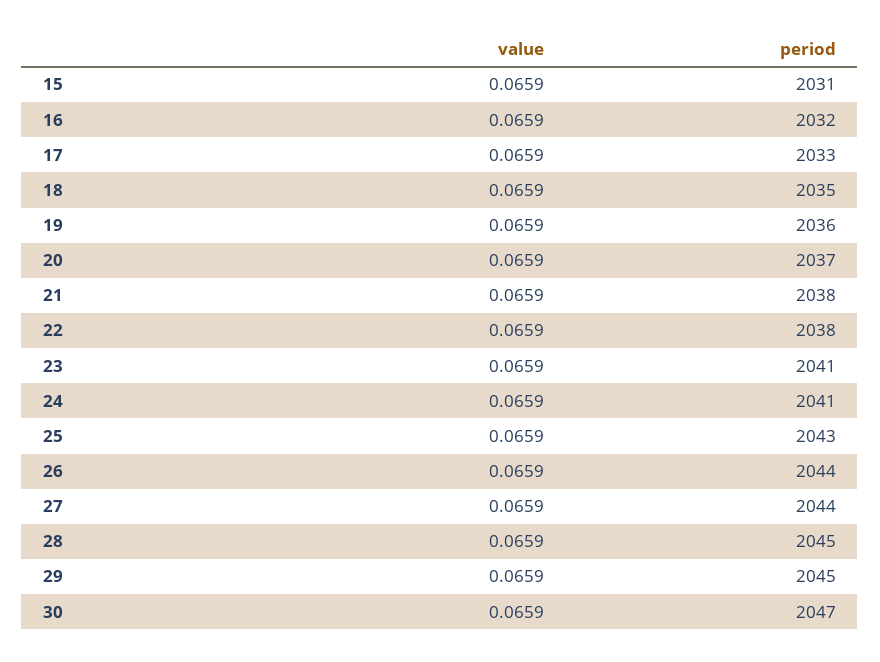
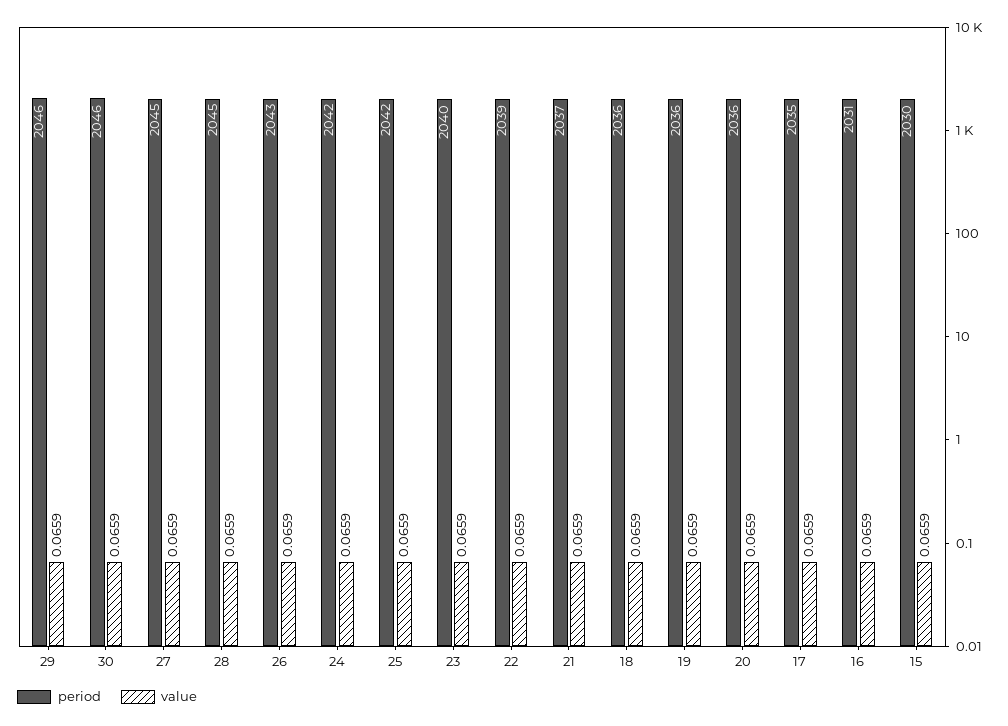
period, 15: 2031 -> 2030
period, 16: 2032 -> 2031
period, 17: 2033 -> 2035
period, 18: 2035 -> 2036
period, 20: 2037 -> 2036
period, 21: 2038 -> 2037
period, 22: 2038 -> 2039
period, 23: 2041 -> 2040
period, 24: 2041 -> 2042
period, 25: 2043 -> 2042
period, 26: 2044 -> 2043
period, 27: 2044 -> 2045
period, 29: 2045 -> 2046
period, 30: 2047 -> 2046

